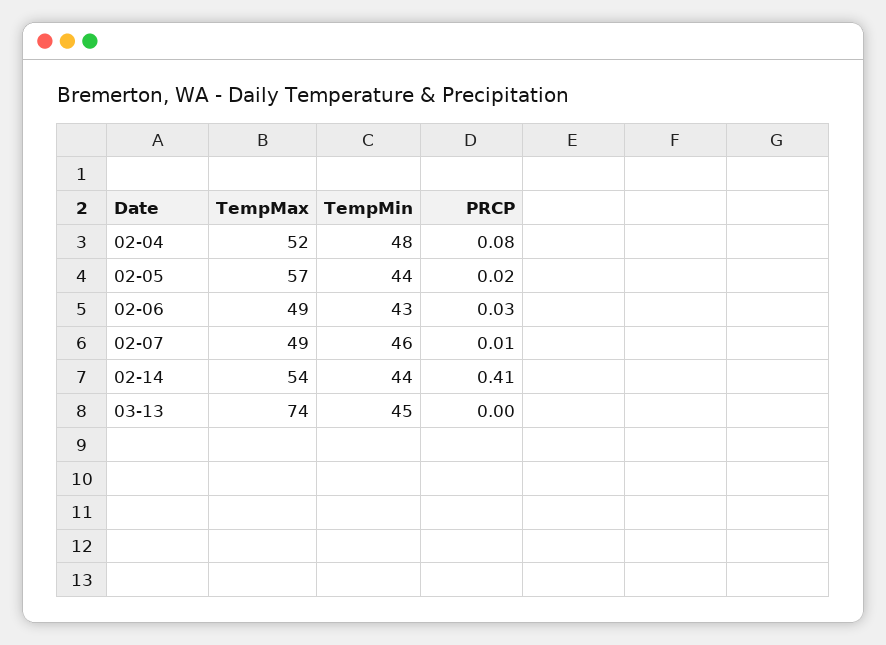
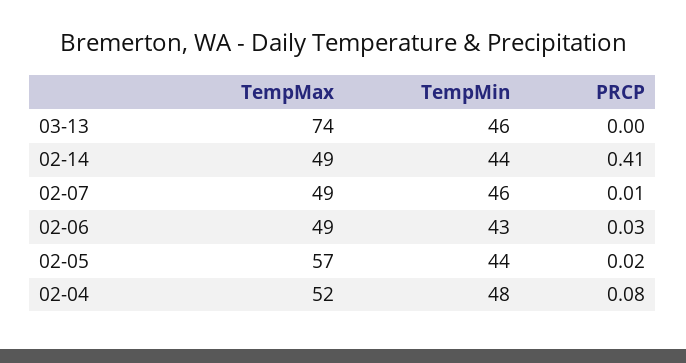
TempMax, 02-14: 54 -> 49
TempMin, 03-13: 45 -> 46

